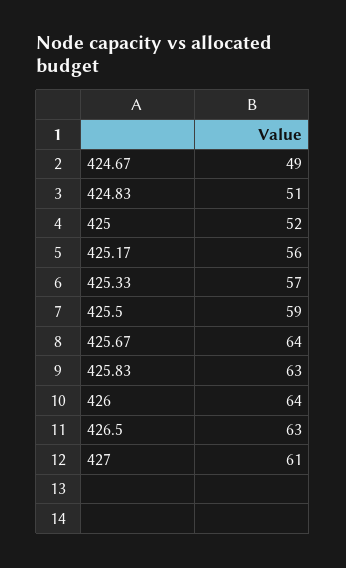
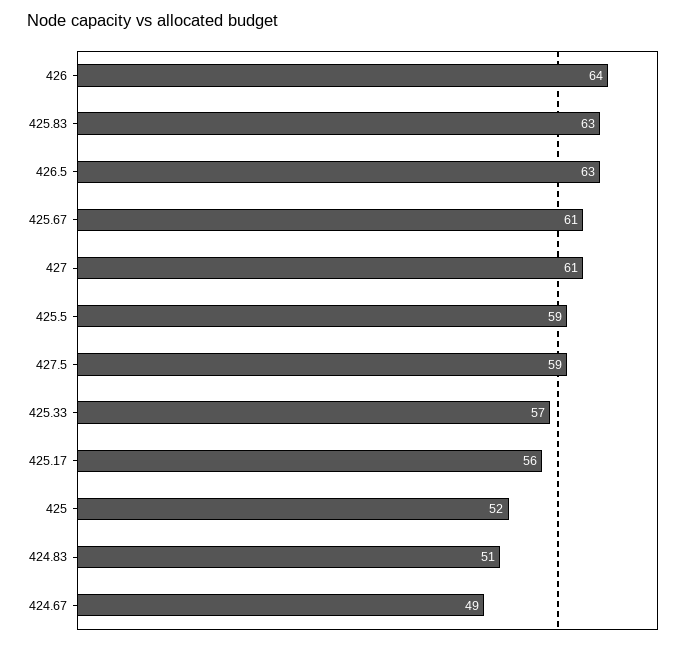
425.67: 64 -> 61
427.5: none -> 59

